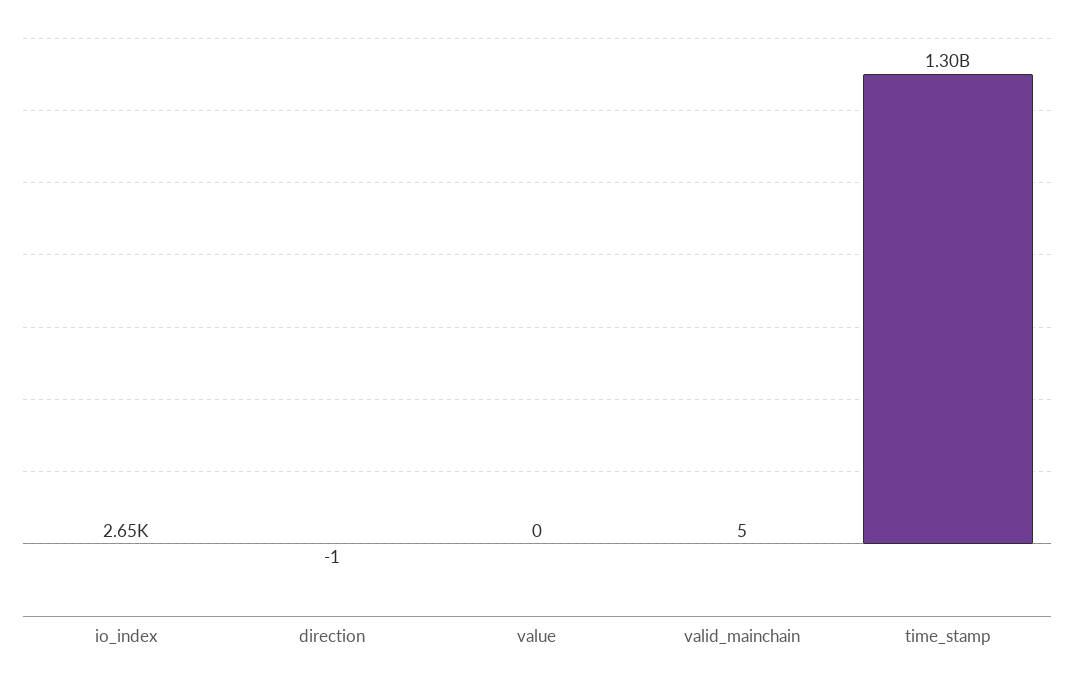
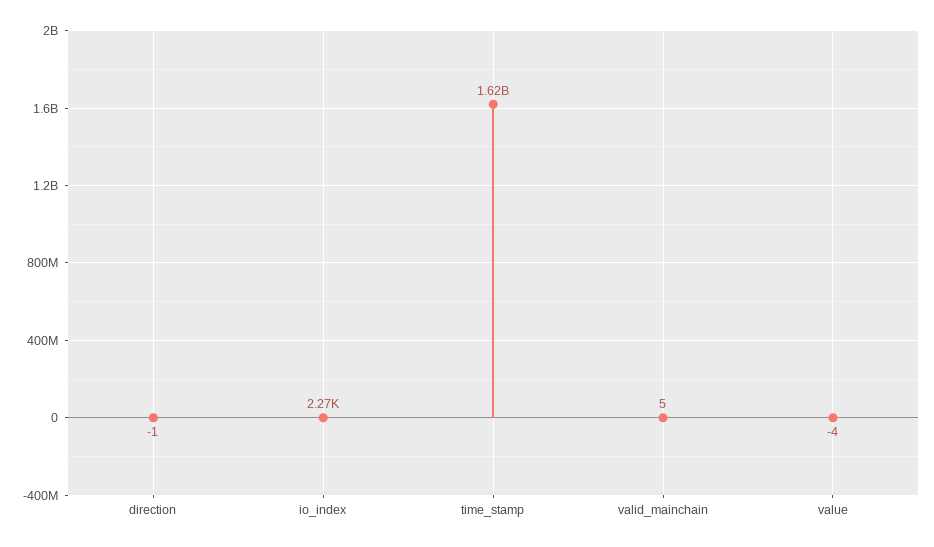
io_index: 2650 -> 2270
value: 0 -> -4
time_stamp: 1300000000 -> 1620000000

